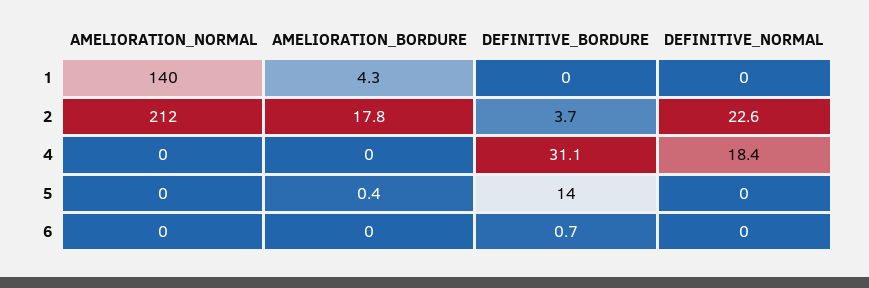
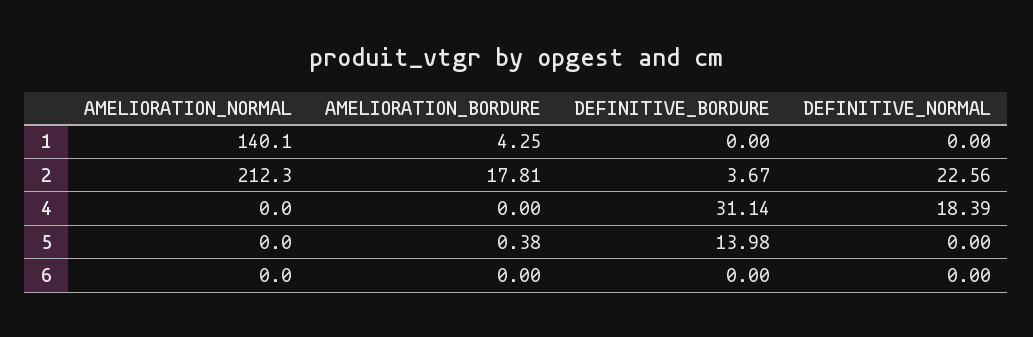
DEFINITIVE_BORDURE, 6: 0.7 -> 0

